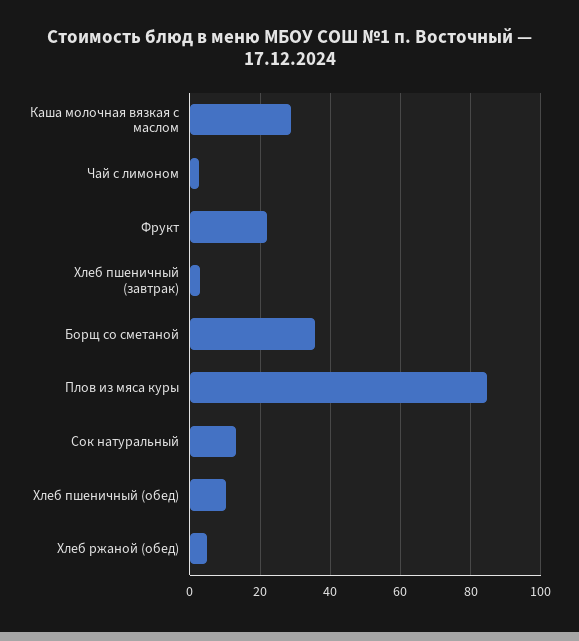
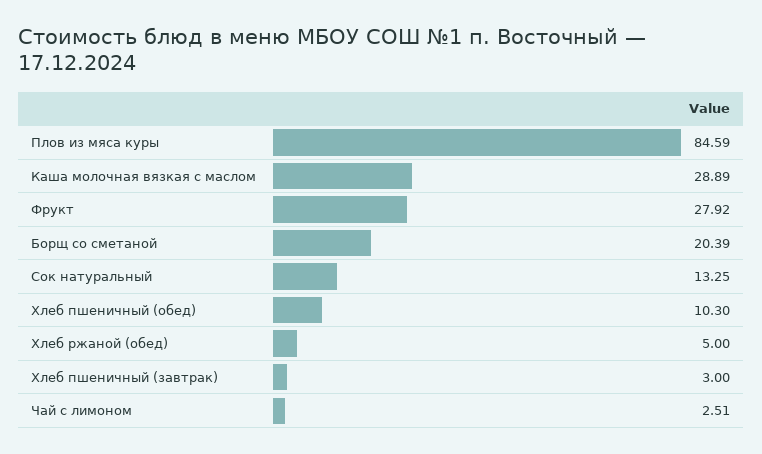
Фрукт: 22 -> 27.92
Борщ со сметаной: 36 -> 20.39

